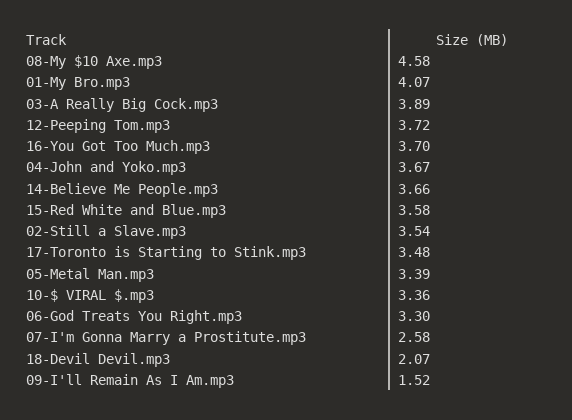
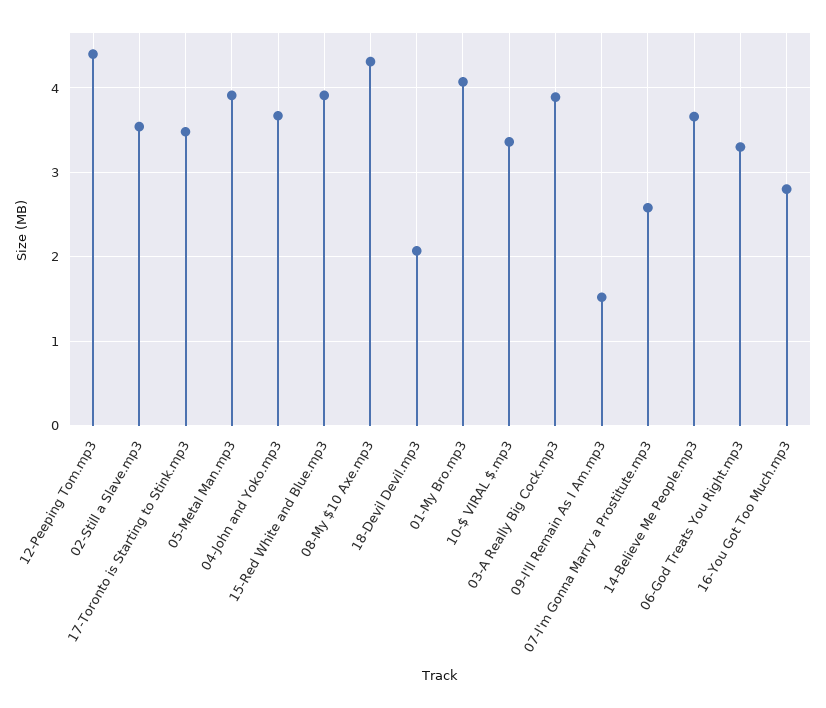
08-My $10 Axe.mp3: 4.58 -> 4.3
12-Peeping Tom.mp3: 3.72 -> 4.4
16-You Got Too Much.mp3: 3.7 -> 2.8
15-Red White and Blue.mp3: 3.58 -> 3.9
05-Metal Man.mp3: 3.39 -> 3.9

